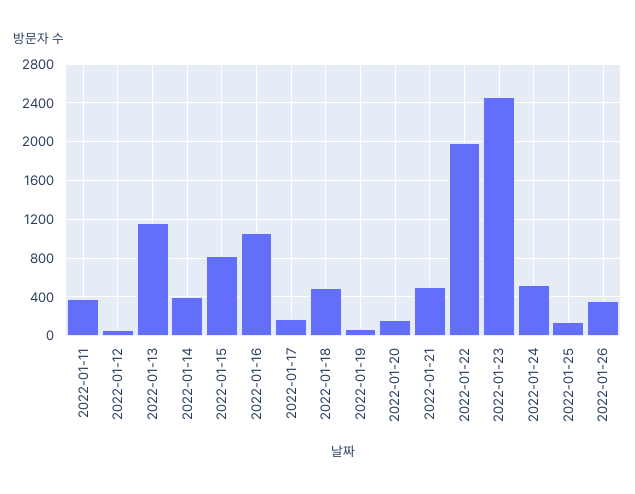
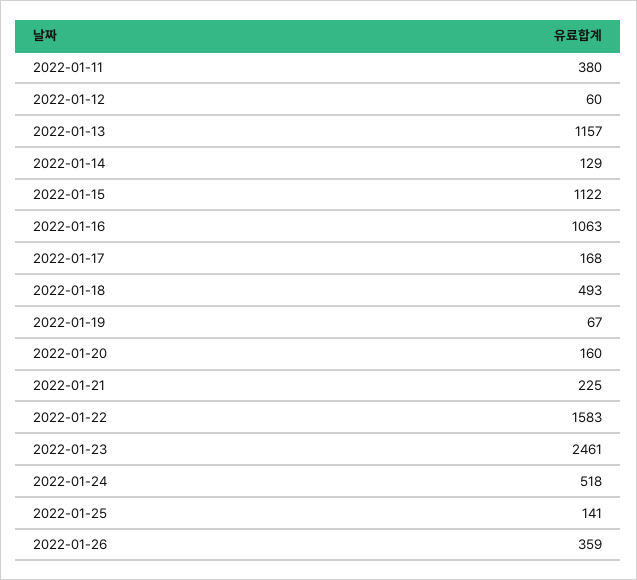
2022-01-14: 400 -> 129
2022-01-15: 800 -> 1122
2022-01-21: 500 -> 225
2022-01-22: 2000 -> 1583

